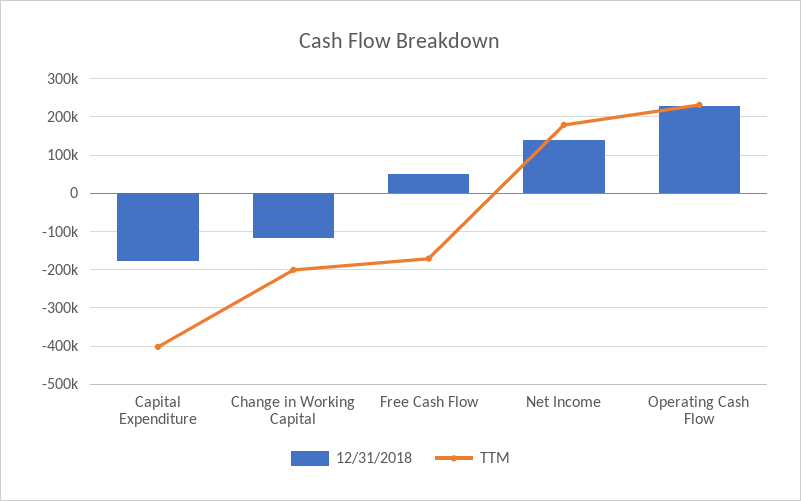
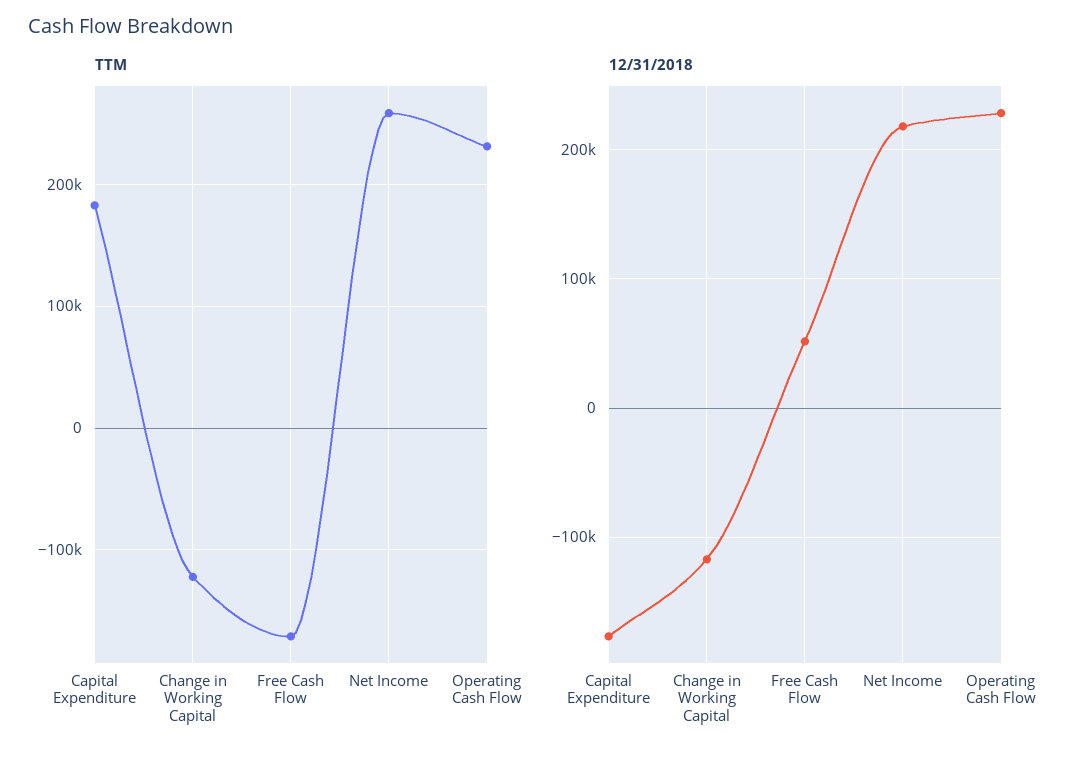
TTM, Capital Expenditure: -400000 -> 180000
TTM, Change in Working Capital: -200000 -> -120000
12/31/2018, Net Income: 140000 -> 220000
TTM, Net Income: 180000 -> 260000

